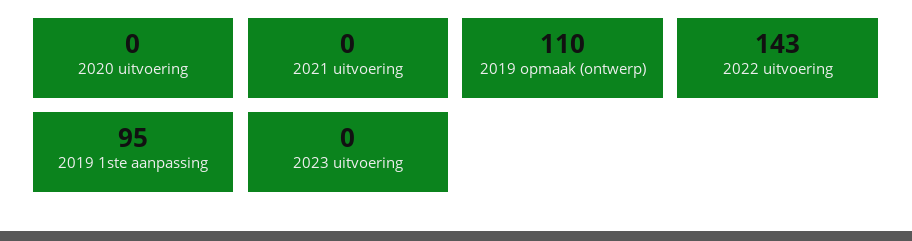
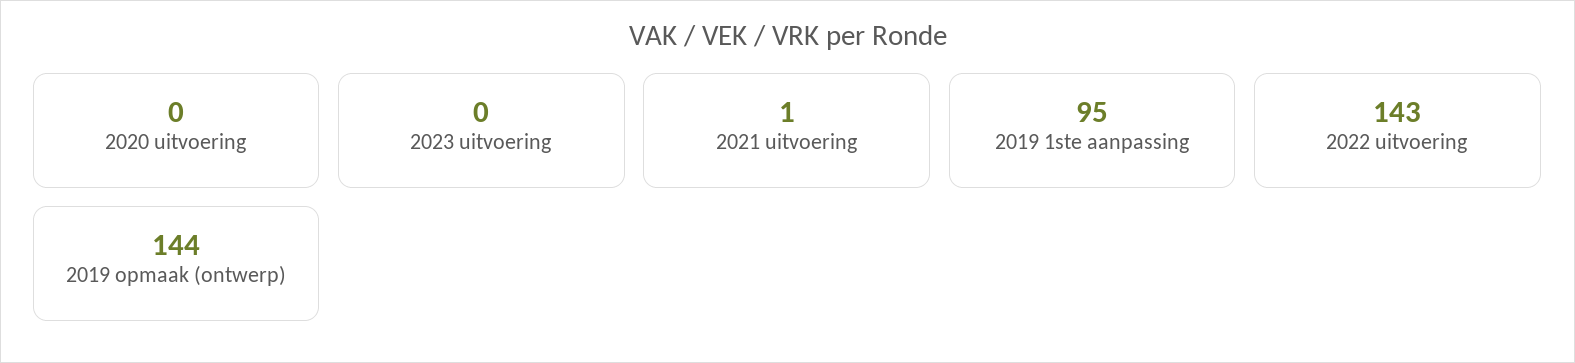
2021 uitvoering: 0 -> 1
2019 opmaak (ontwerp): 110 -> 144

